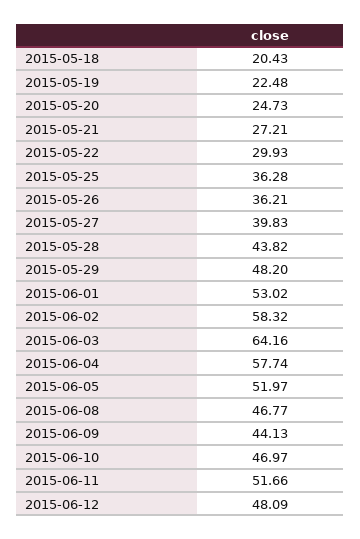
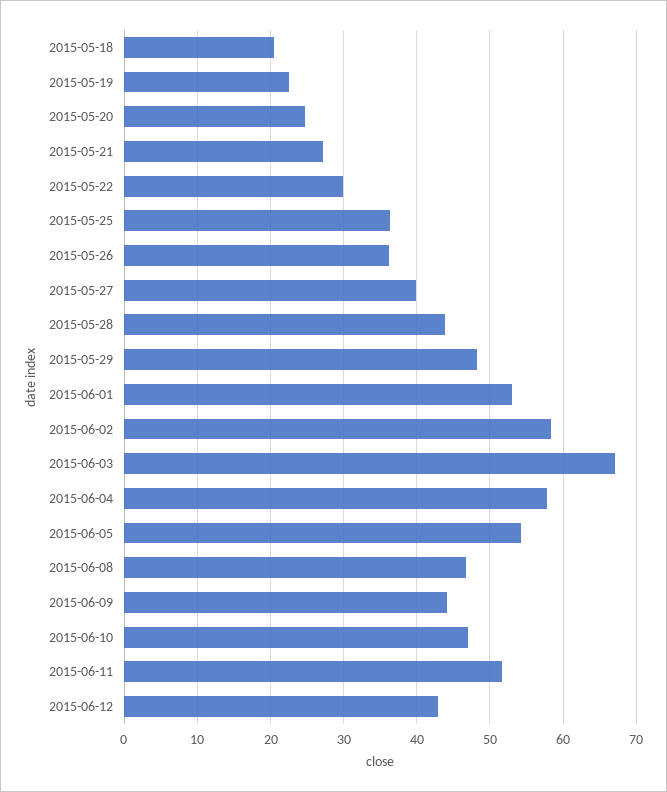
2015-06-03: 64.16 -> 67
2015-06-05: 51.97 -> 54
2015-06-12: 48.09 -> 43

